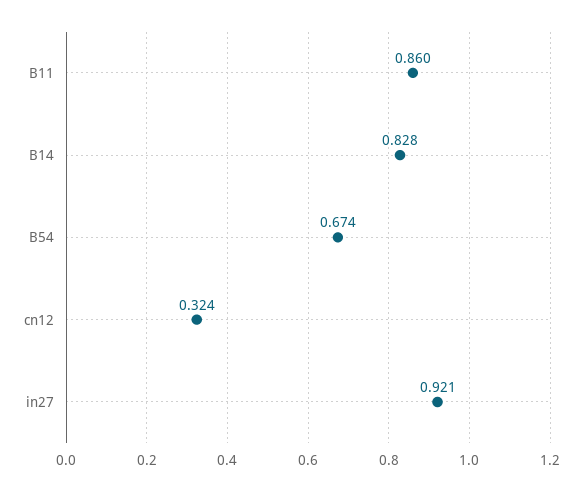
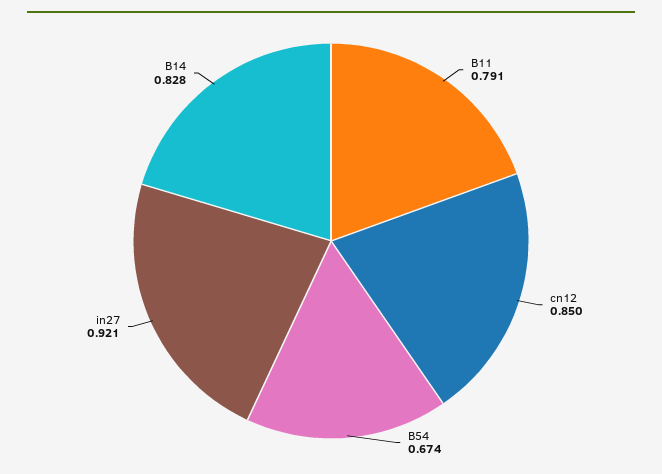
B11: 0.86 -> 0.791
cn12: 0.324 -> 0.85

